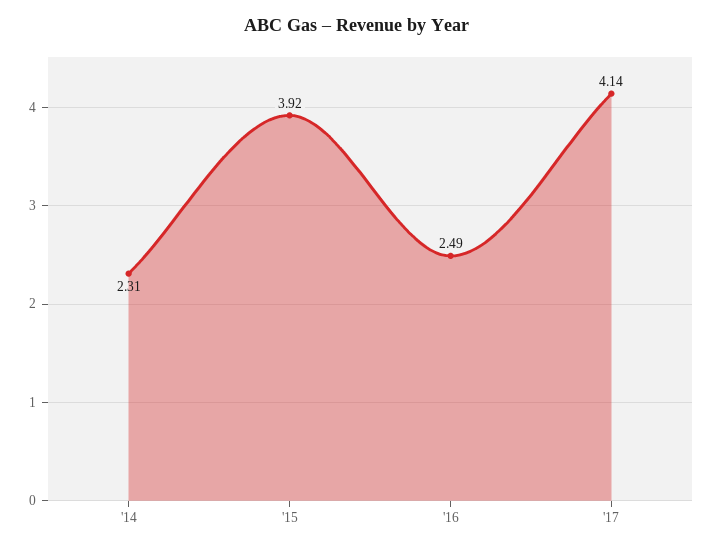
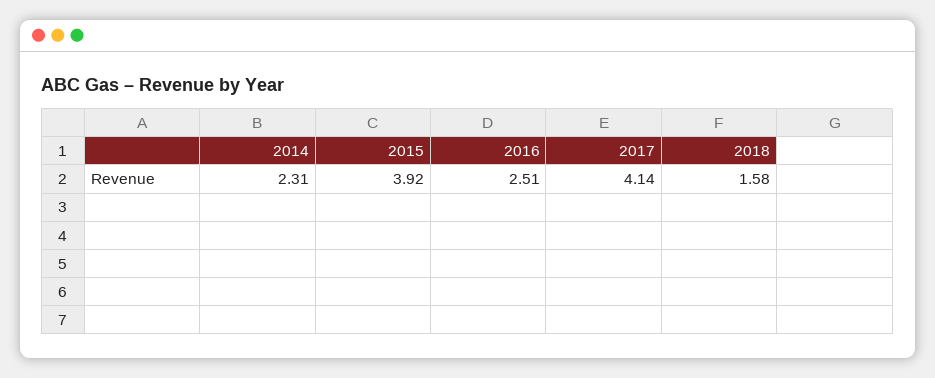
'16: 2.49 -> 2.51
2018: none -> 1.58

